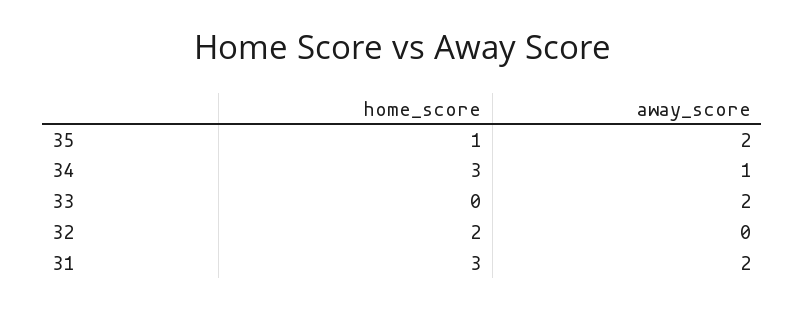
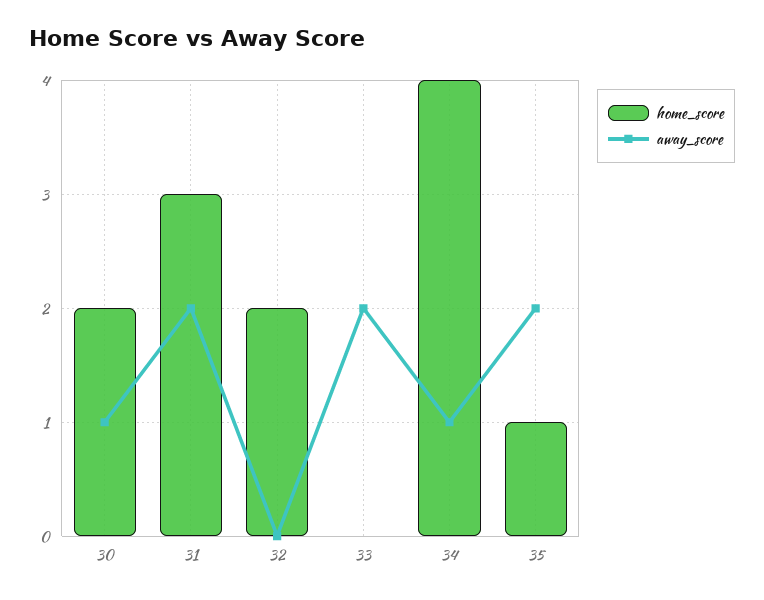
home_score, 34: 3 -> 4
home_score, 30: none -> 2
away_score, 30: none -> 1

